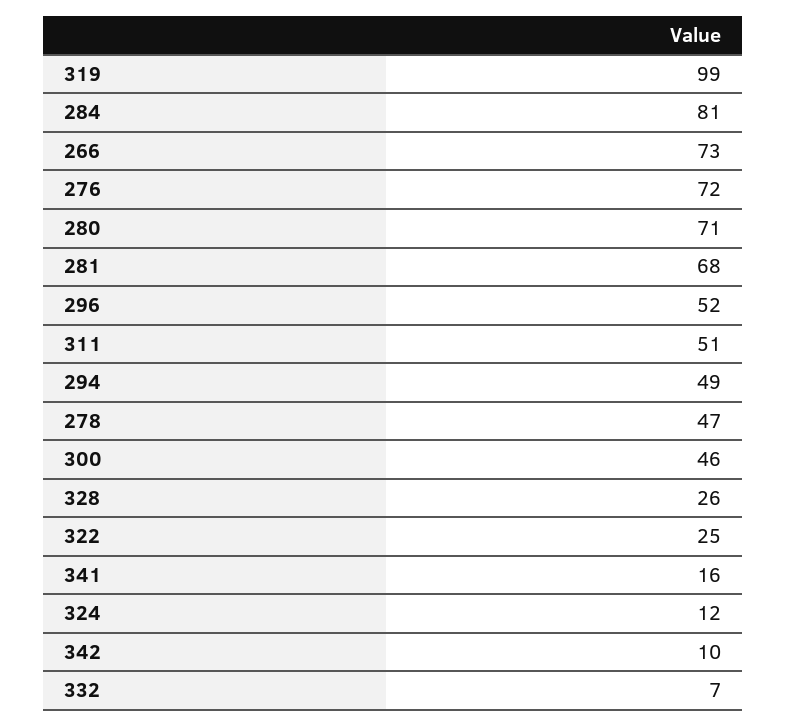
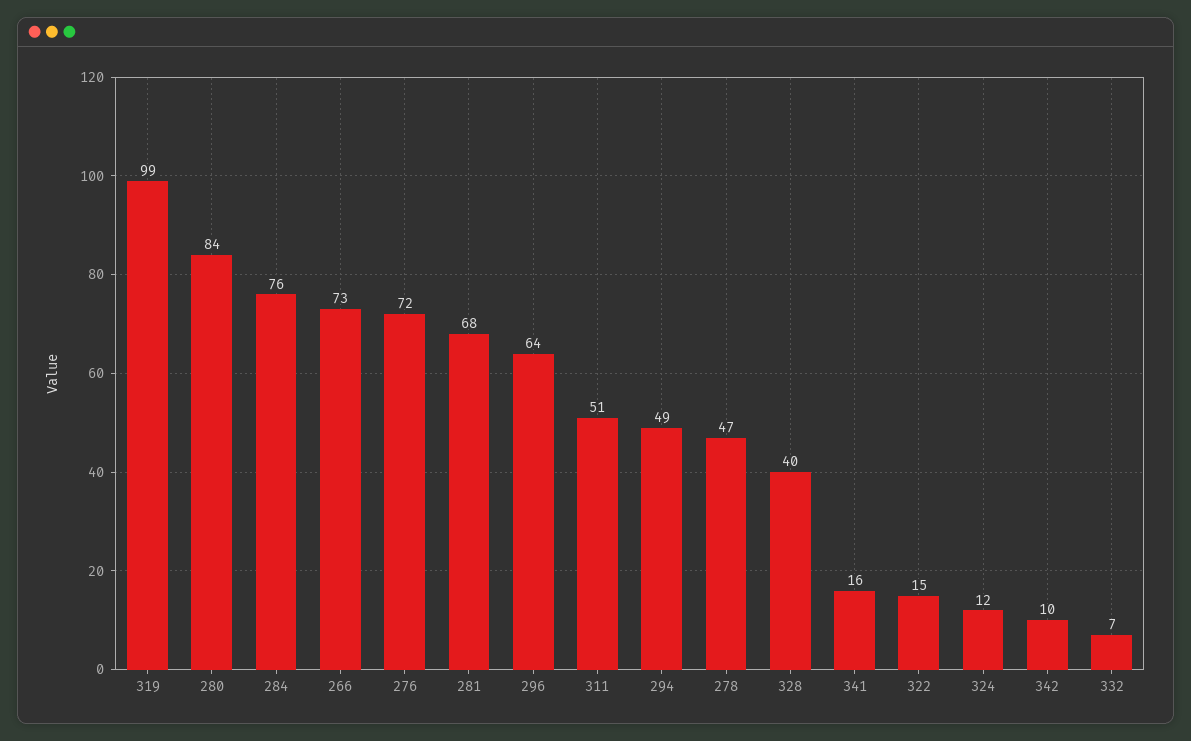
284: 81 -> 76
280: 71 -> 84
296: 52 -> 64
300: 46 -> none
328: 26 -> 40
322: 25 -> 15

